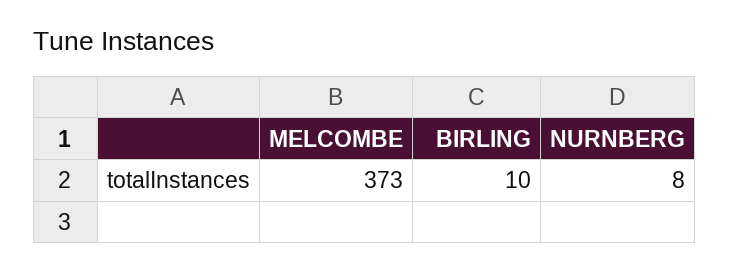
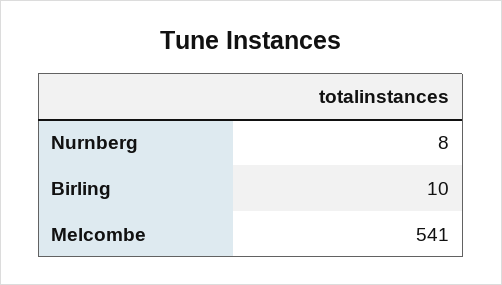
MELCOMBE: 373 -> 541

